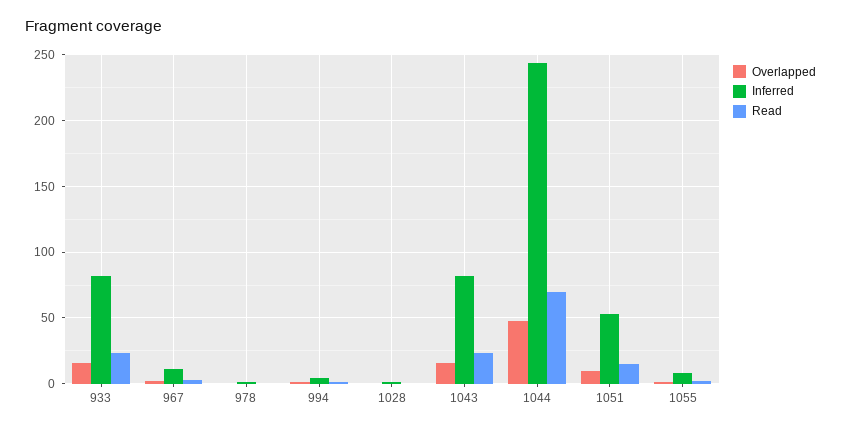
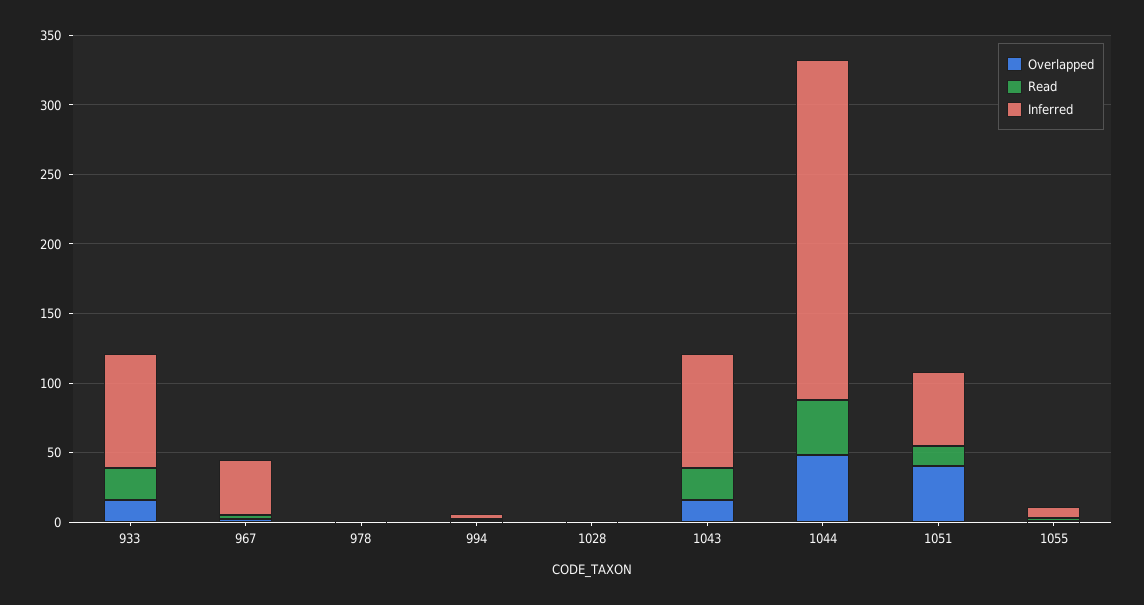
Inferred, 967: 10 -> 40
Read, 1044: 70 -> 40
Overlapped, 1051: 10 -> 40

